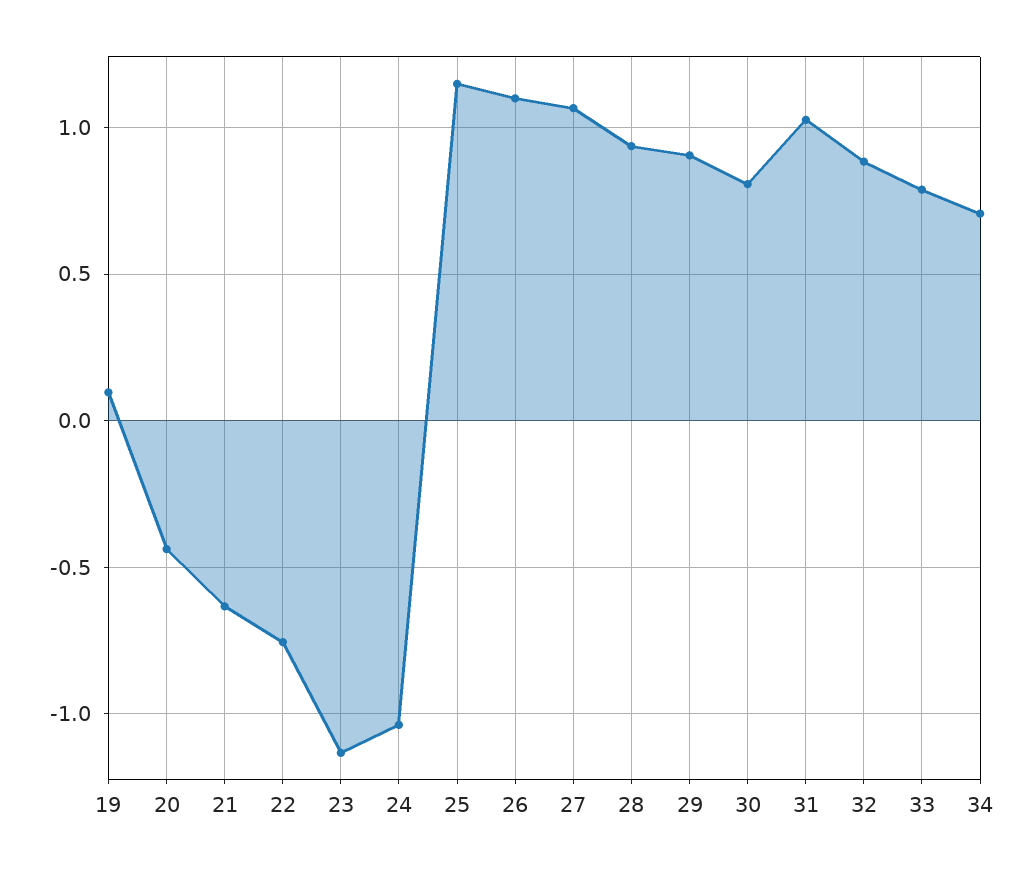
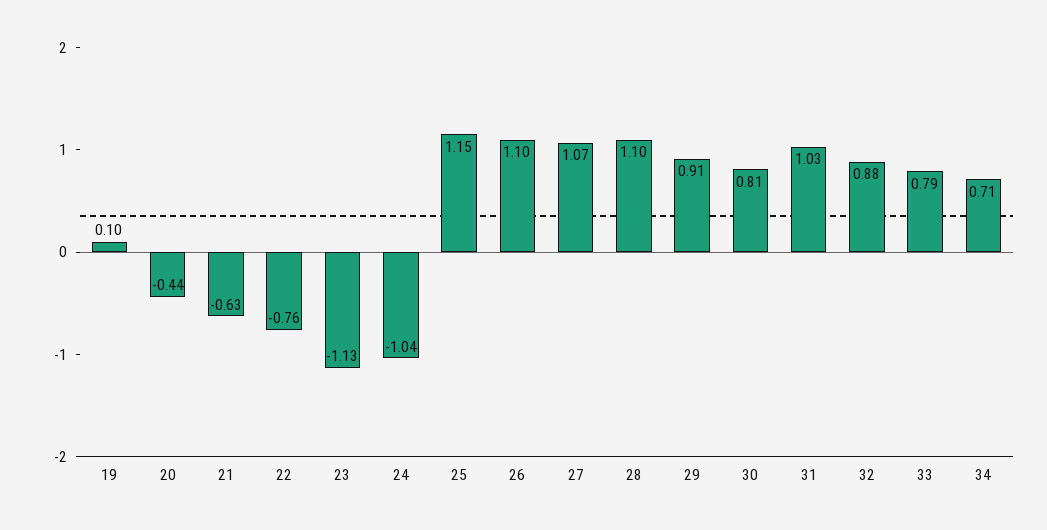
28: 0.95 -> 1.1

